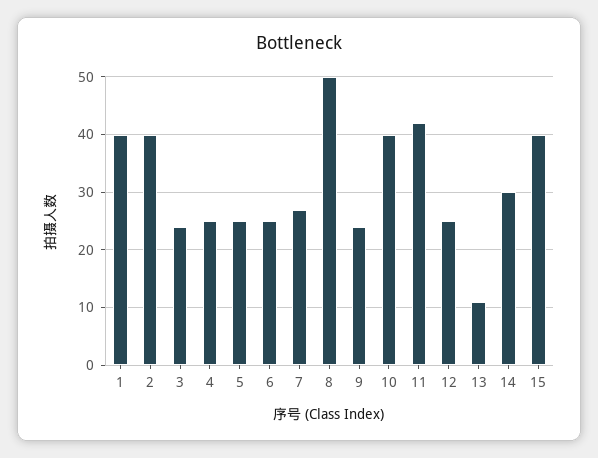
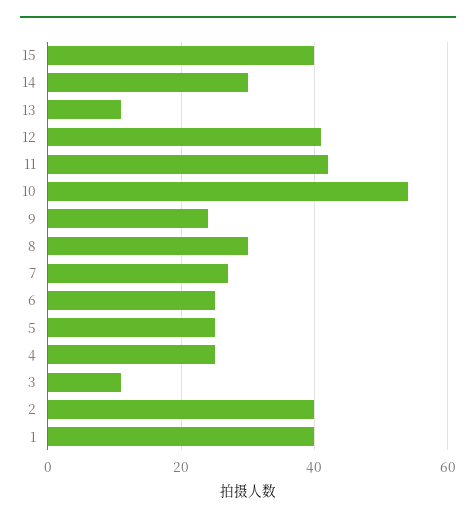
3: 25 -> 10
8: 50 -> 30
10: 40 -> 55
12: 25 -> 40

